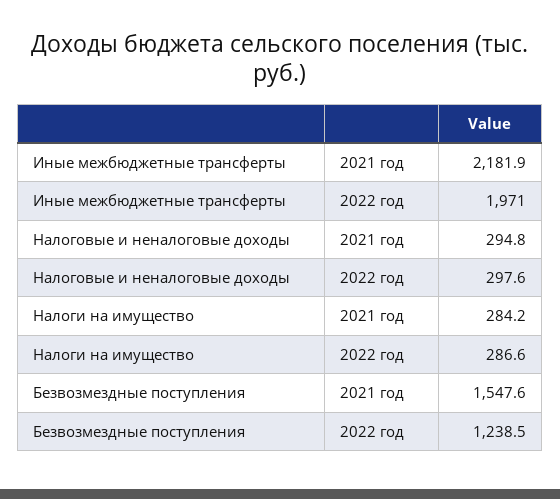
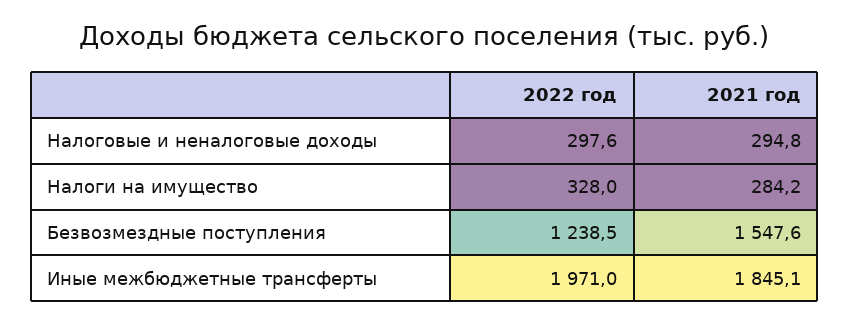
Иные межбюджетные трансферты, 2021 год: 2181.9 -> 1845.1
Налоги на имущество, 2022 год: 286.6 -> 328

